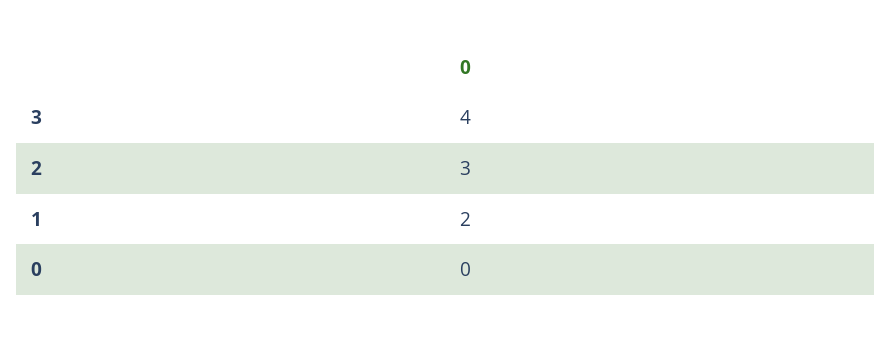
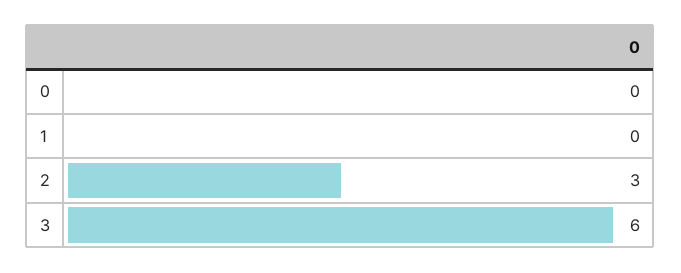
3: 4 -> 6
1: 2 -> 0

